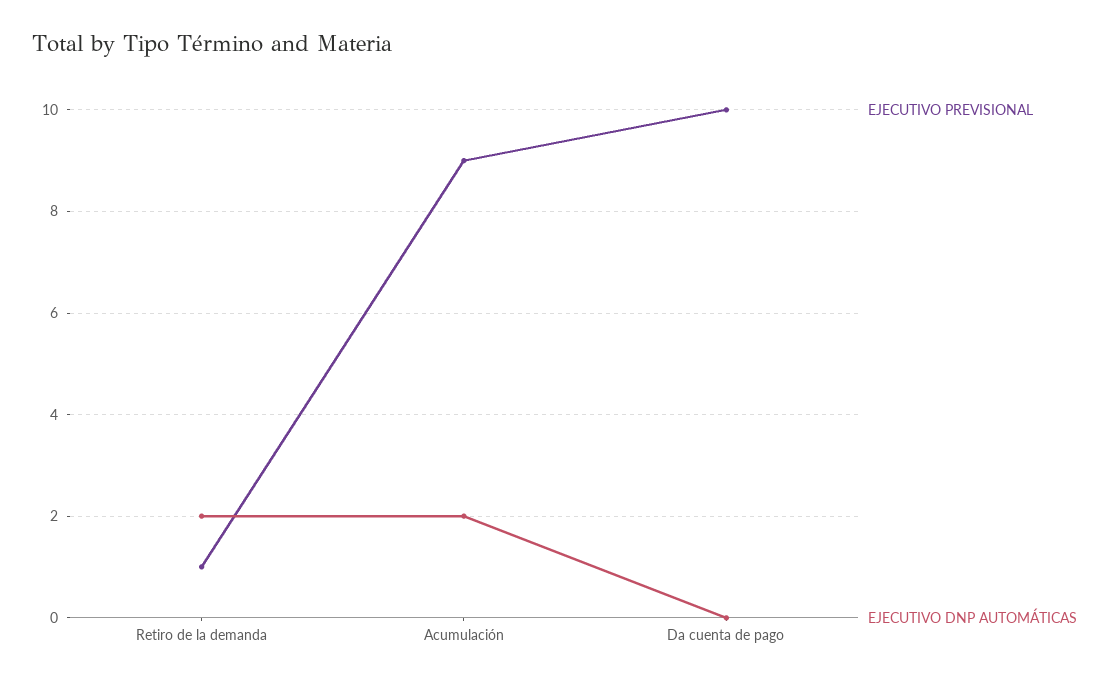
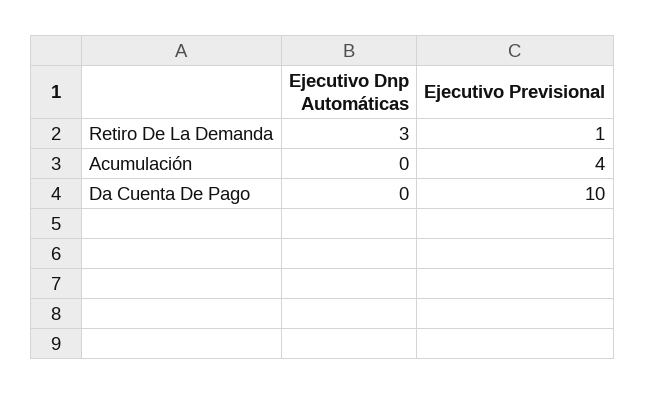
EJECUTIVO DNP AUTOMÁTICAS, Retiro de la demanda: 2 -> 3
EJECUTIVO PREVISIONAL, Acumulación: 9 -> 4
EJECUTIVO DNP AUTOMÁTICAS, Acumulación: 2 -> 0

